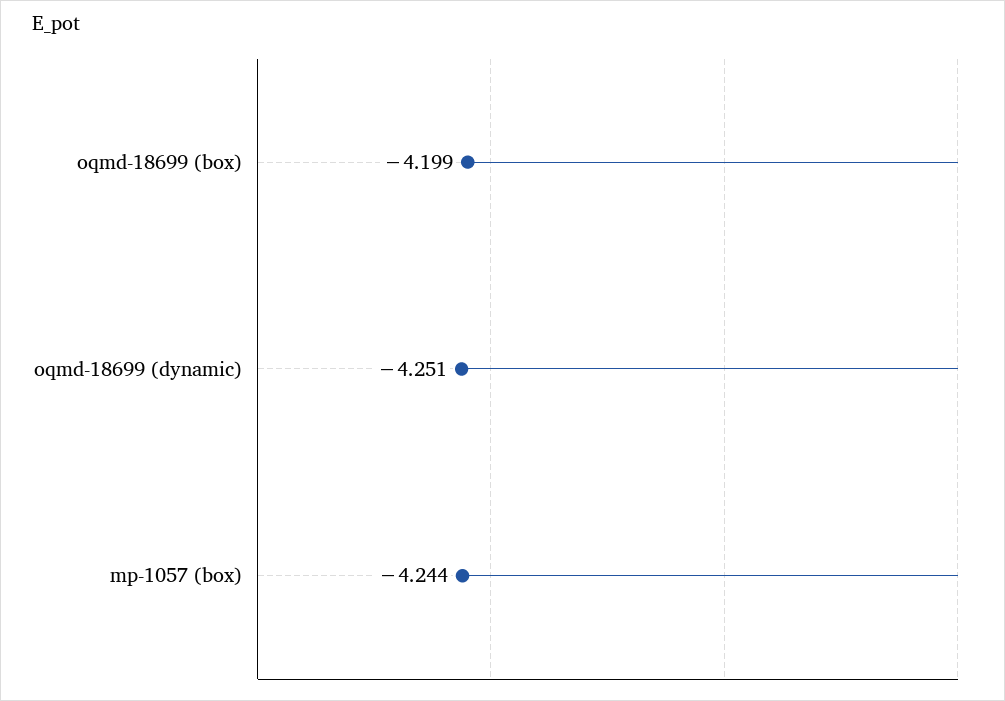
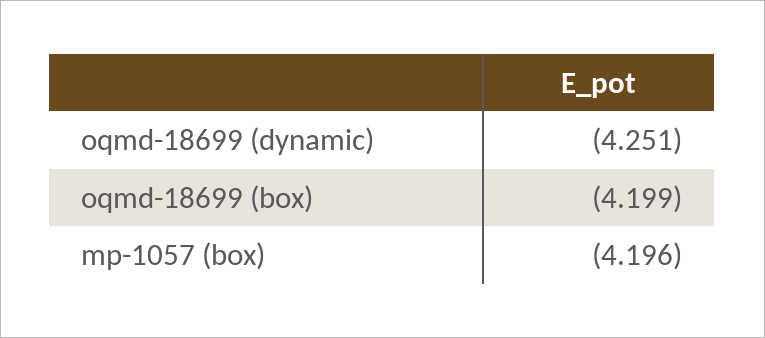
mp-1057 (box): -4.244 -> -4.196

